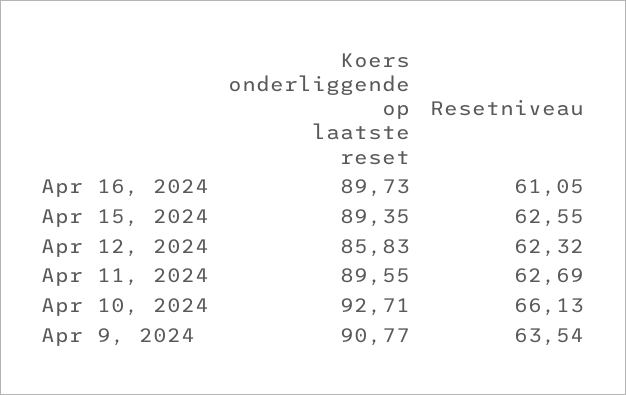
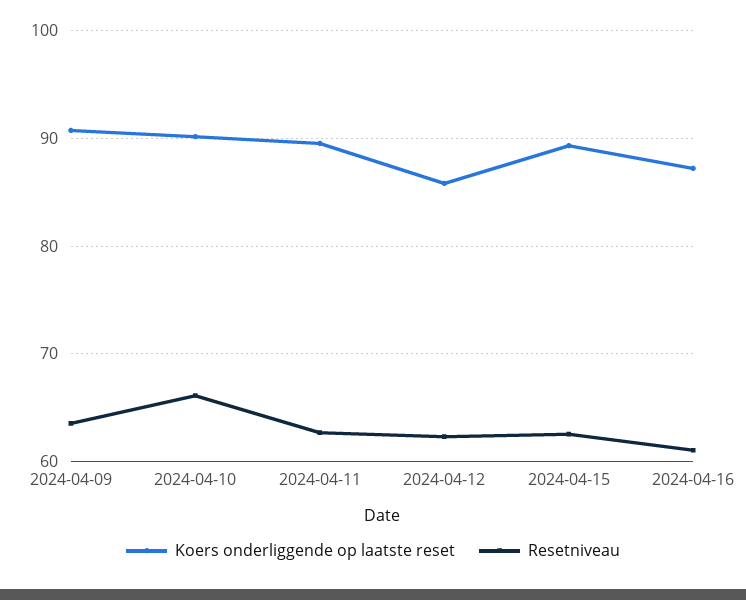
Koers onderliggende op laatste reset, Apr 16, 2024: 89.73 -> 87
Koers onderliggende op laatste reset, Apr 10, 2024: 92.71 -> 90

